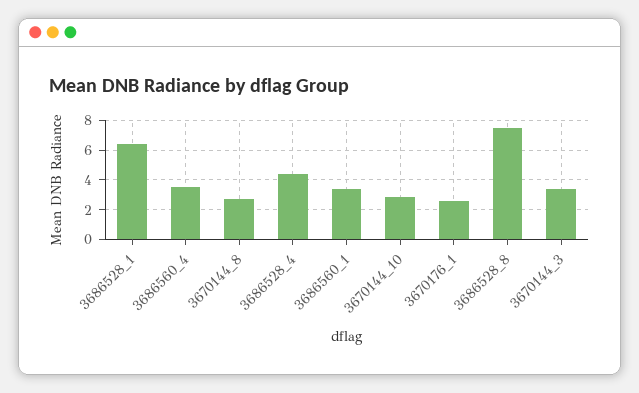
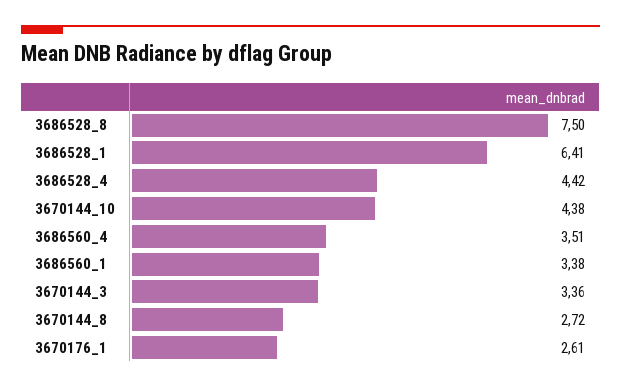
3670144_10: 3 -> 4.38

